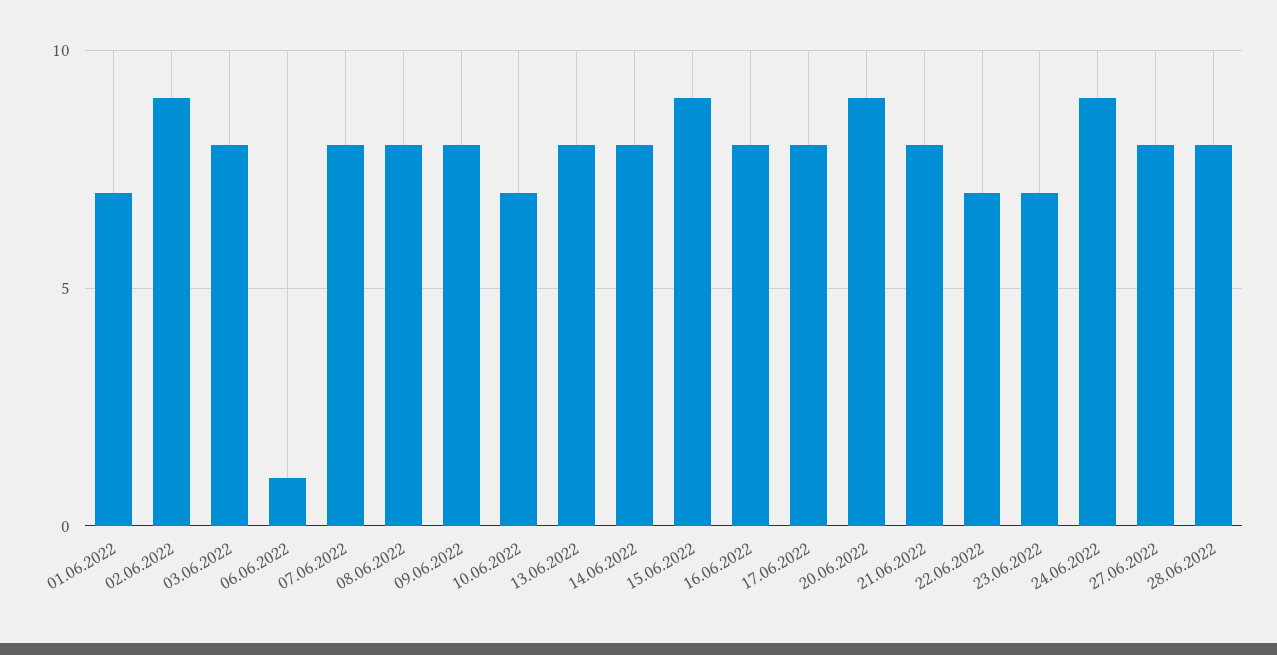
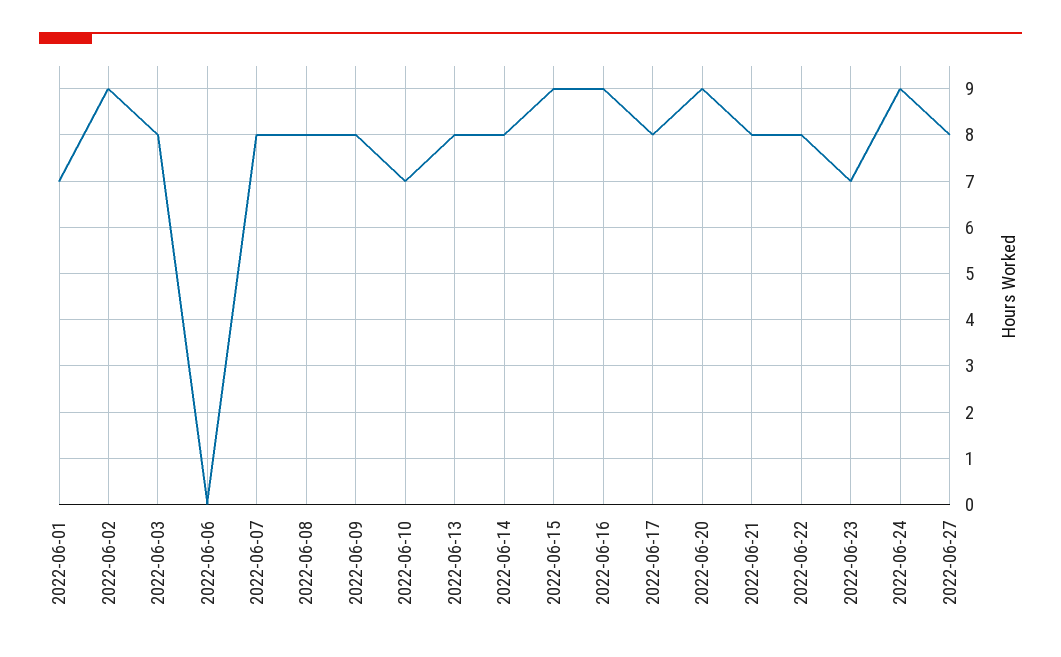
06.06.2022: 1 -> 0
16.06.2022: 8 -> 9
22.06.2022: 7 -> 8
28.06.2022: 8 -> none

